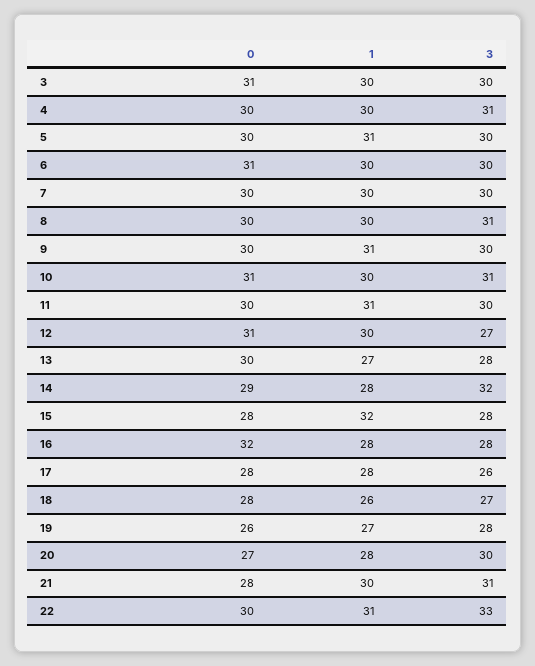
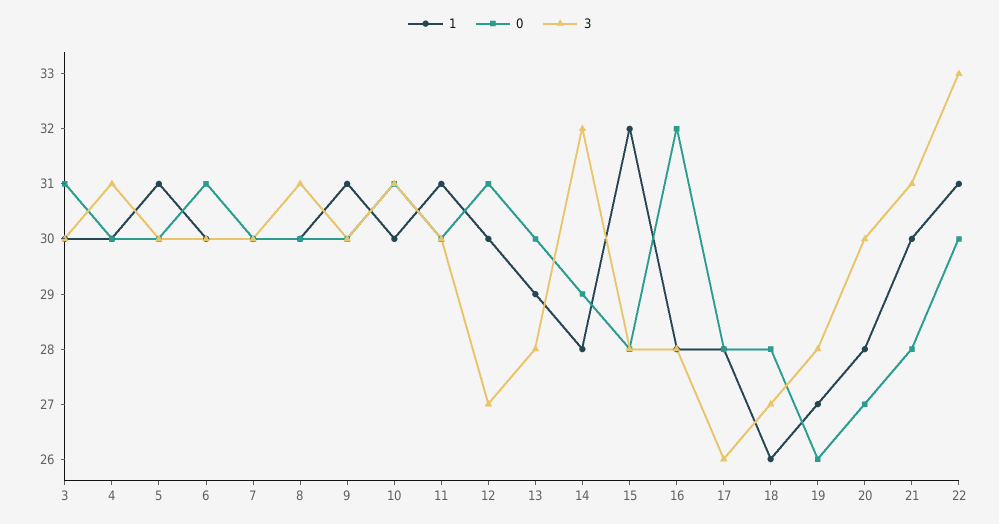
1, 13: 27 -> 29

